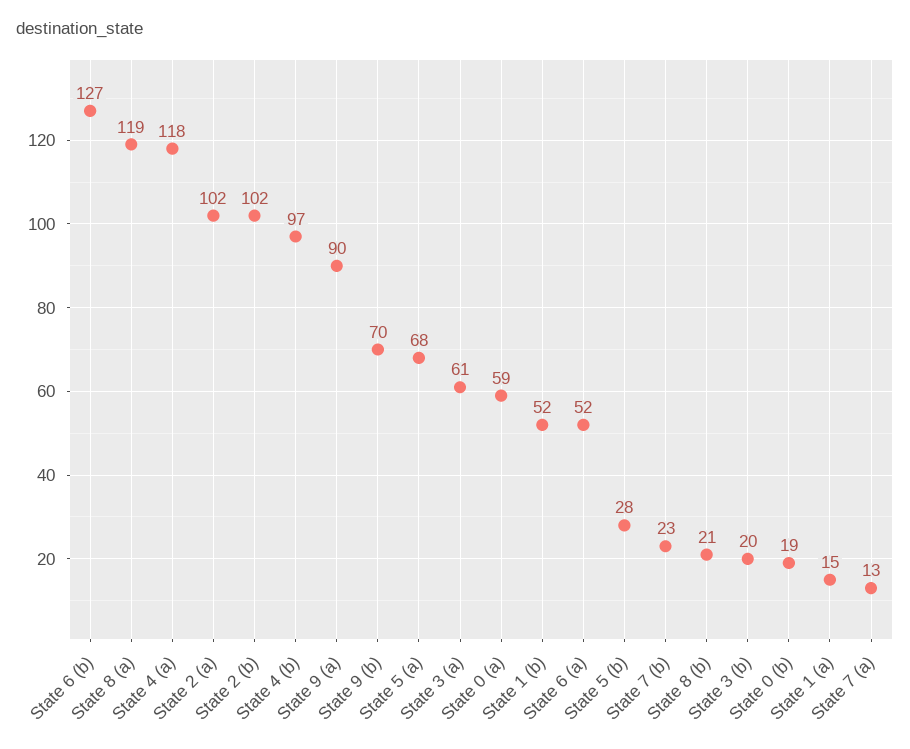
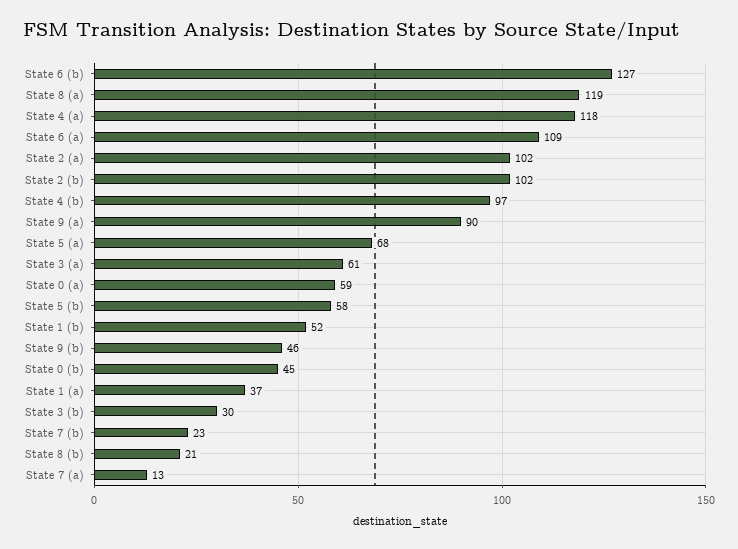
State 9 (b): 70 -> 46
State 6 (a): 52 -> 109
State 5 (b): 28 -> 58
State 3 (b): 20 -> 30
State 0 (b): 19 -> 45
State 1 (a): 15 -> 37

